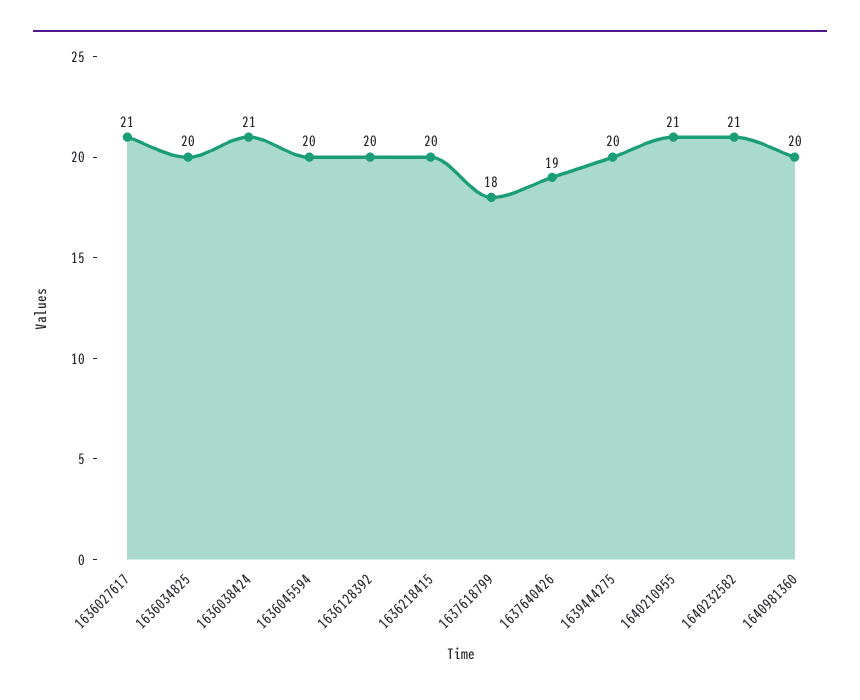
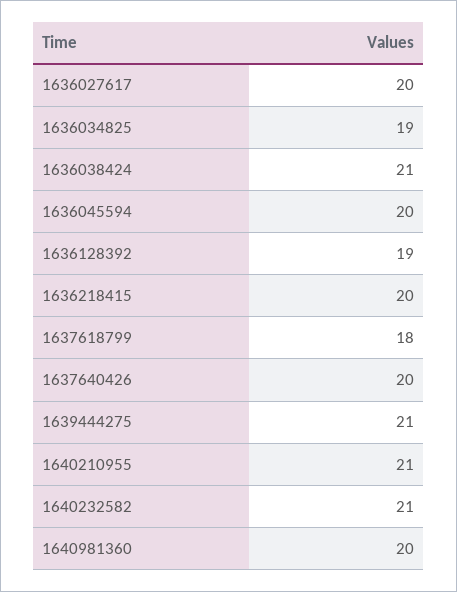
1636027617: 21 -> 20
1636034825: 20 -> 19
1636128392: 20 -> 19
1637640426: 19 -> 20
1639444275: 20 -> 21

